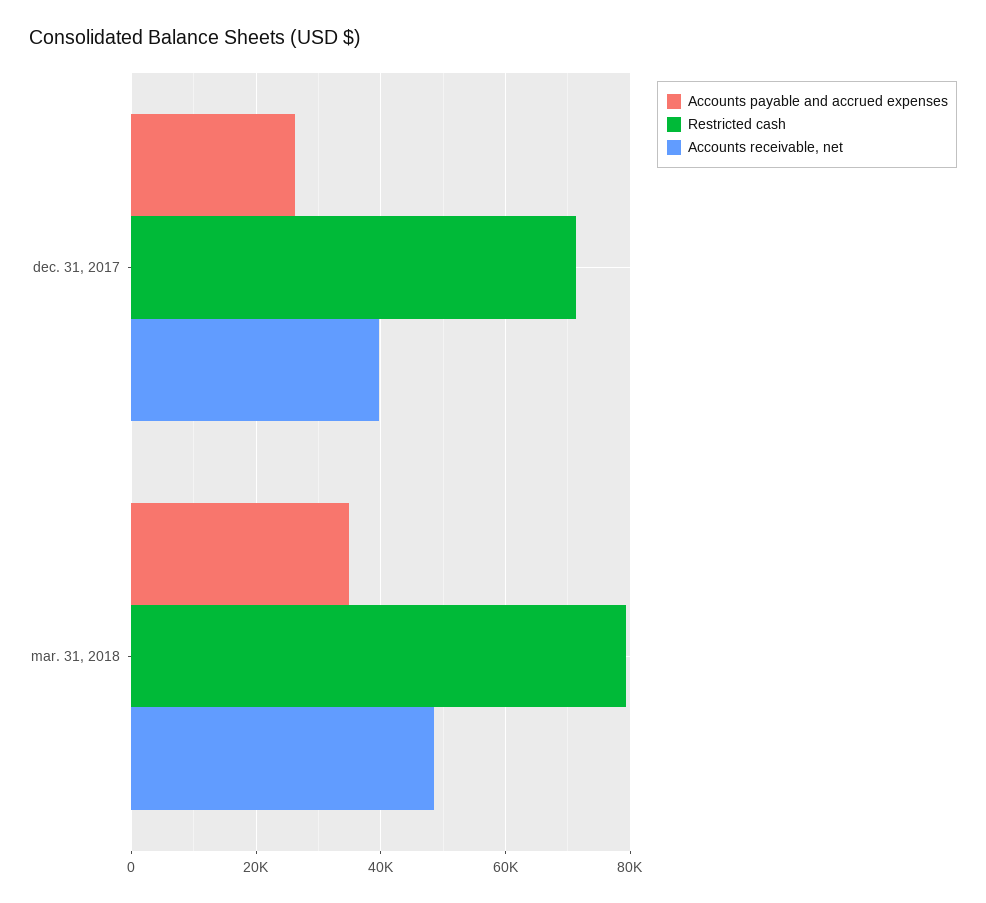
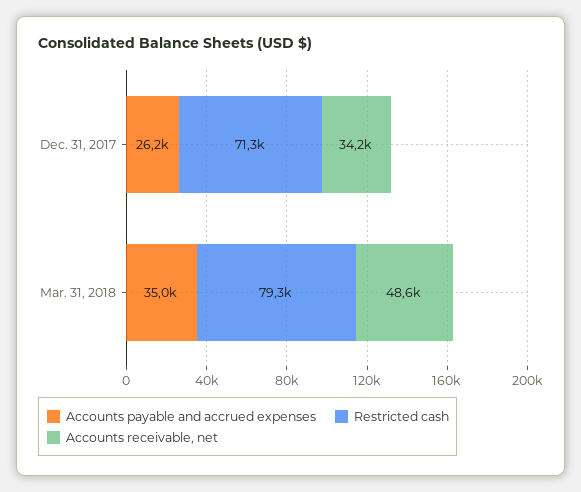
Accounts receivable, net, dec. 31, 2017: 40000 -> 34200

